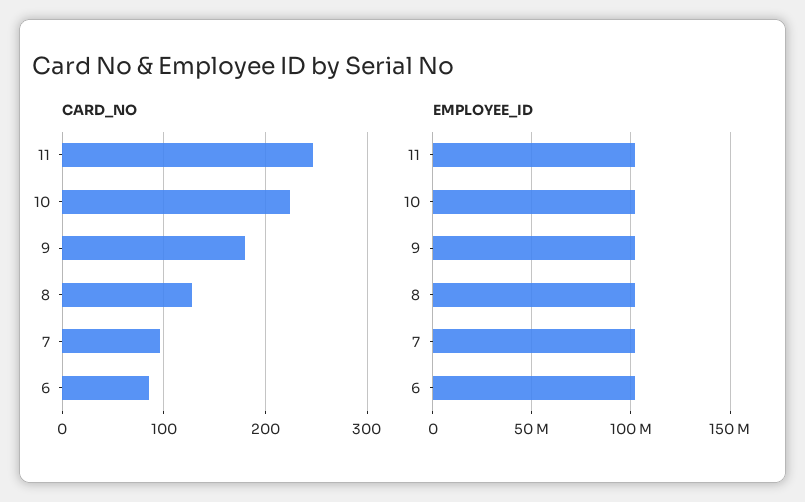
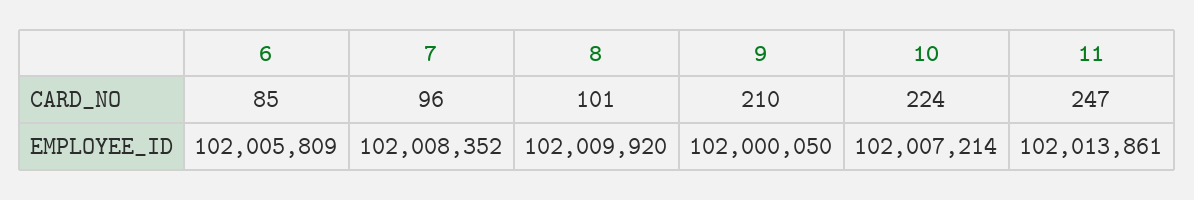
CARD_NO, 9: 180 -> 210
CARD_NO, 8: 130 -> 101

